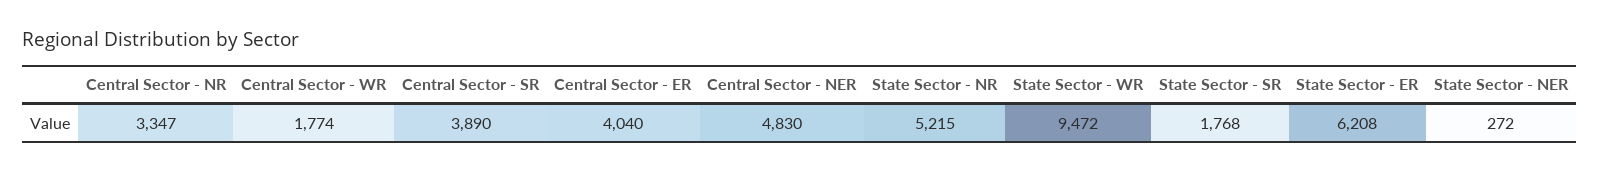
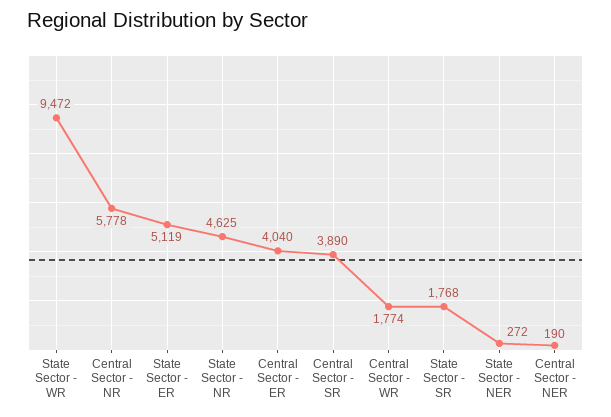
Central Sector - NR: 3347 -> 5778
Central Sector - NER: 4830 -> 190
State Sector - NR: 5215 -> 4625
State Sector - ER: 6208 -> 5119

